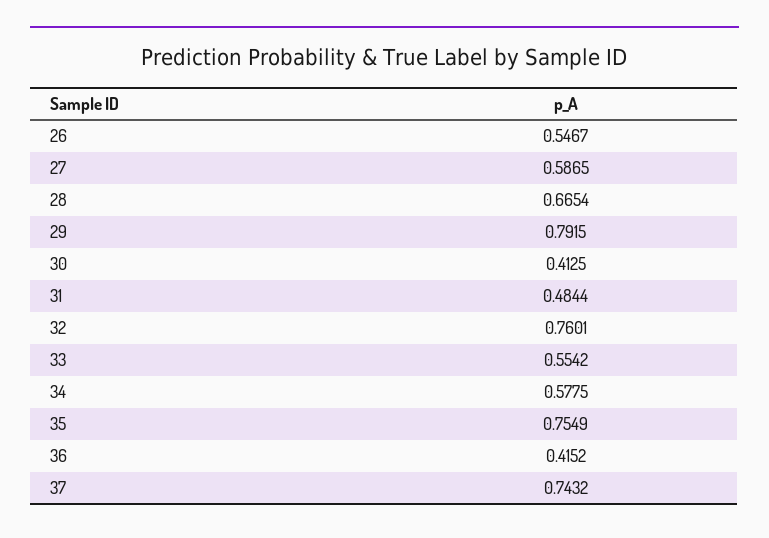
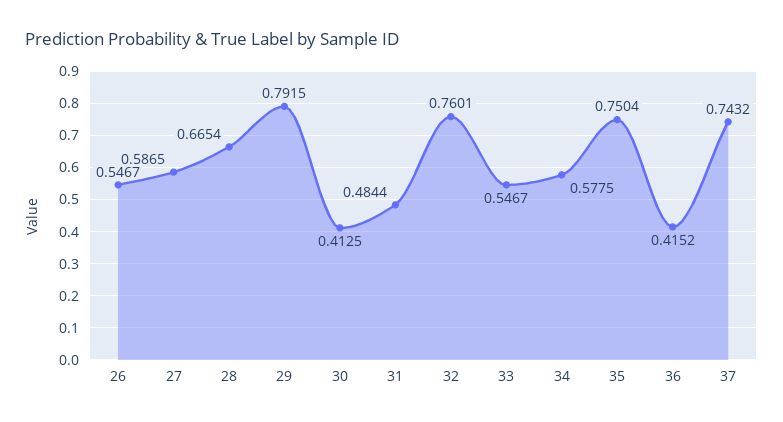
33: 0.5542 -> 0.5467
35: 0.7549 -> 0.7504

